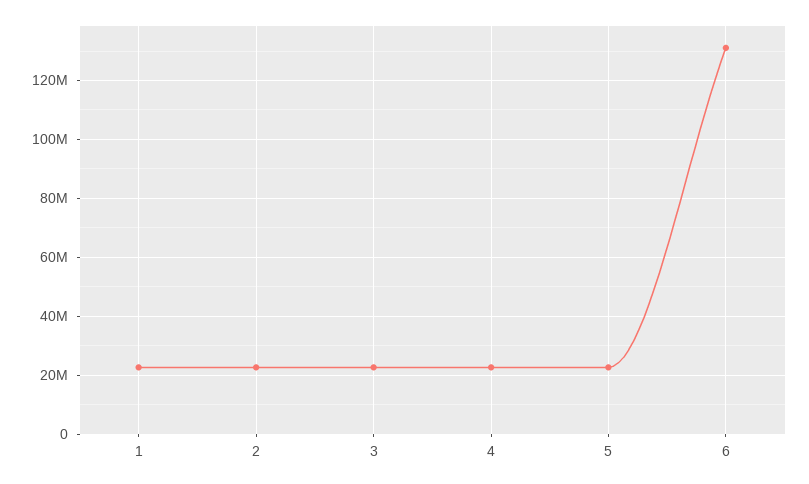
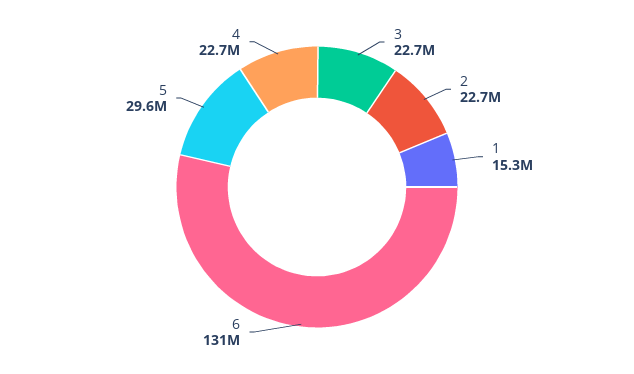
1: 22500000 -> 15300000
5: 22500000 -> 29600000

